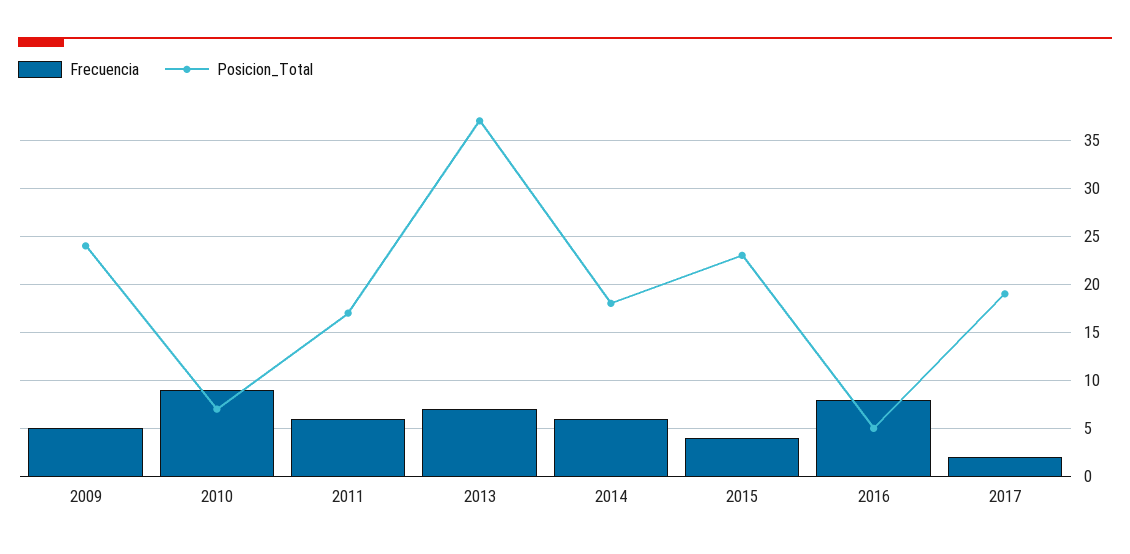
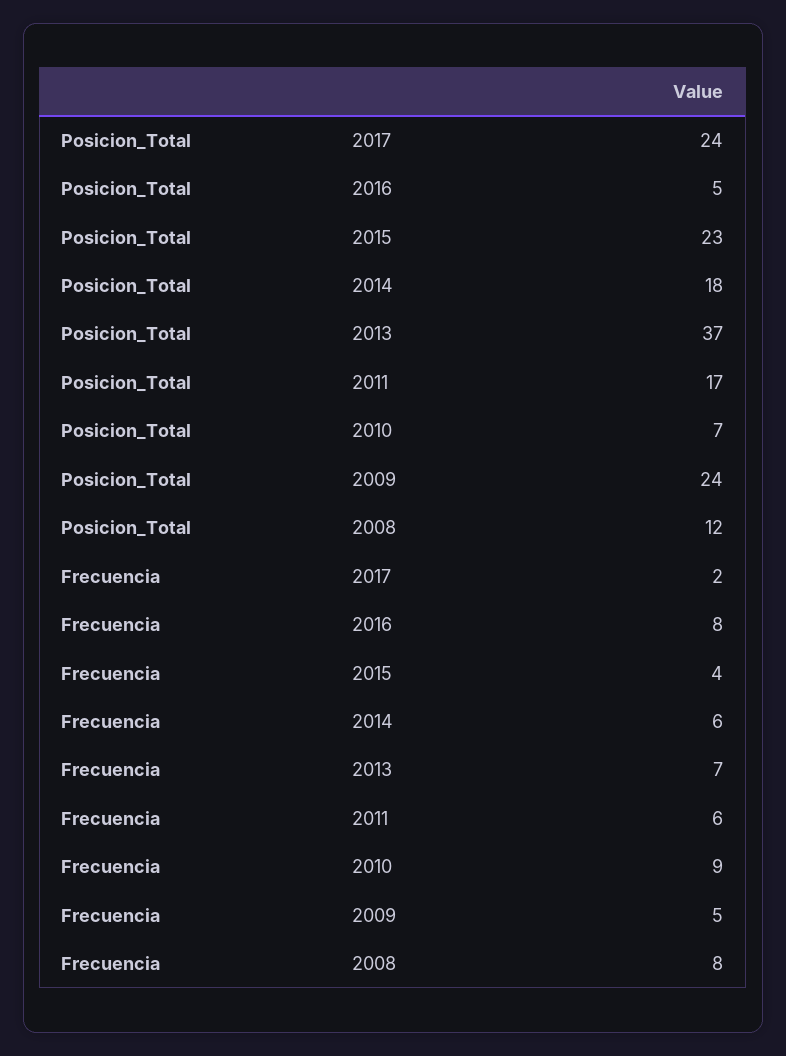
Posicion_Total, 2017: 19 -> 24
Posicion_Total, 2008: none -> 12
Frecuencia, 2008: none -> 8

